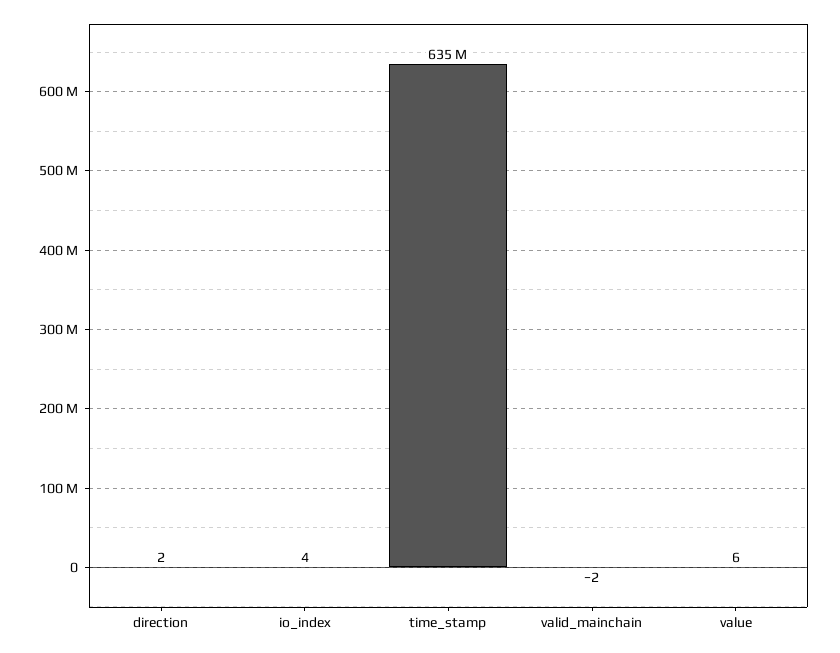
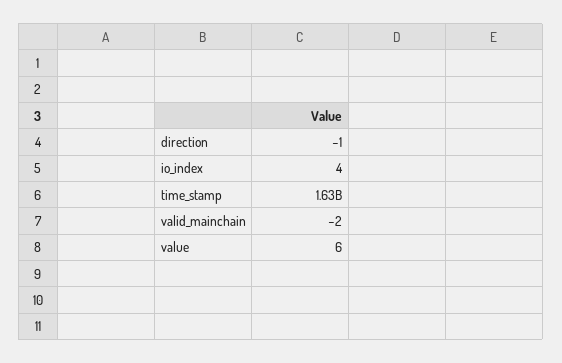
direction: 2 -> -1
time_stamp: 635000000 -> 1630000000

